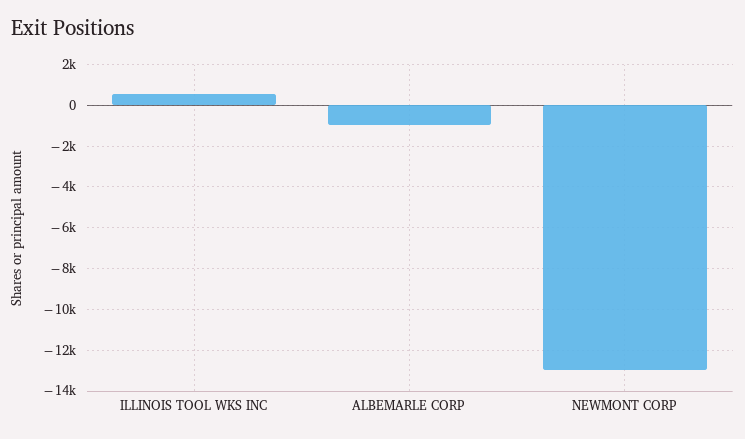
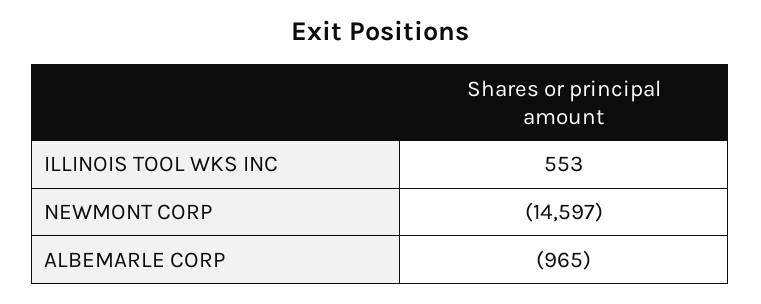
NEWMONT CORP: -13000 -> -14597

